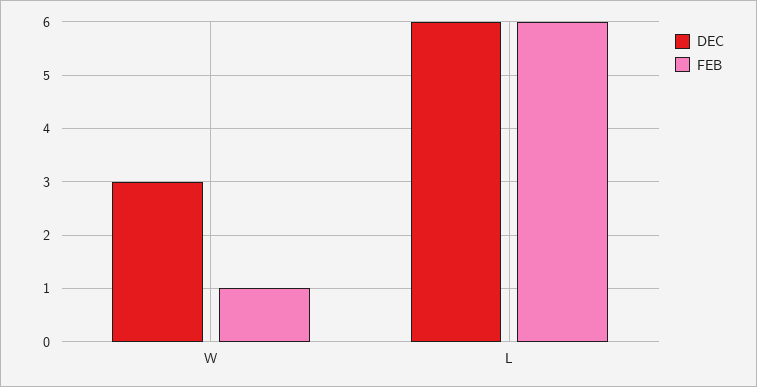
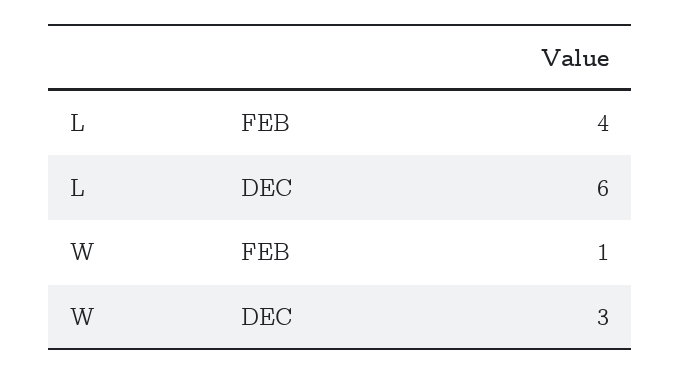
FEB, L: 6 -> 4

